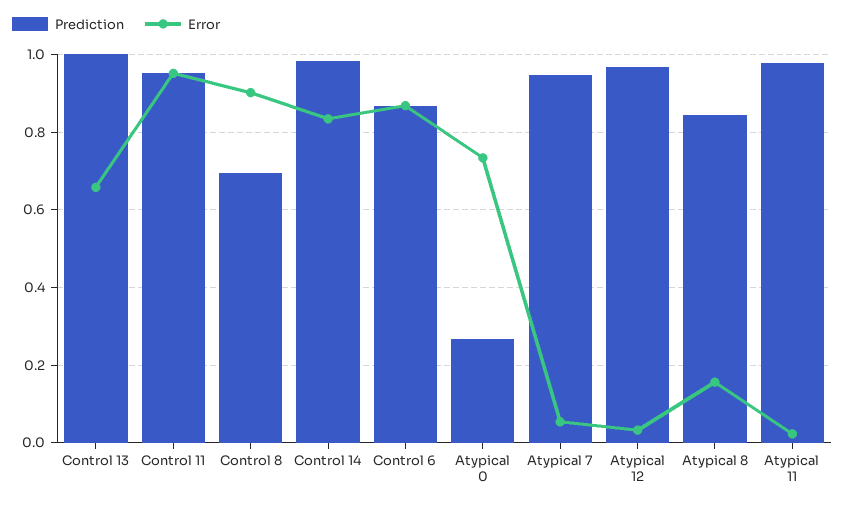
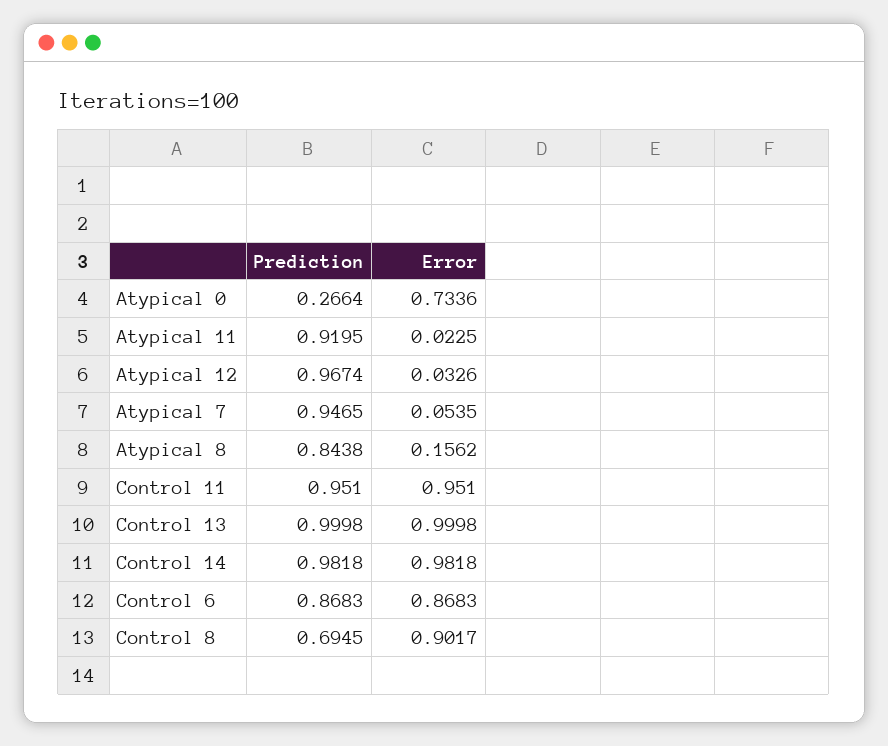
Error, Control 13: 0.66 -> 0.9998
Error, Control 14: 0.84 -> 0.9818
Prediction, Atypical 11: 0.98 -> 0.9195

